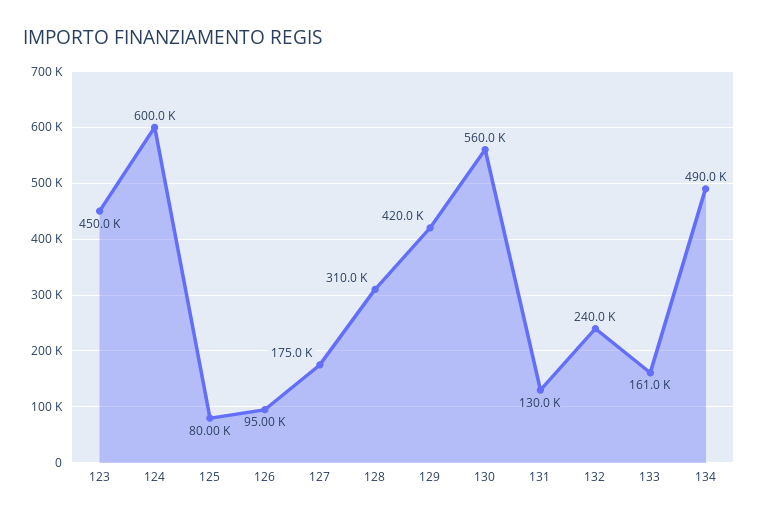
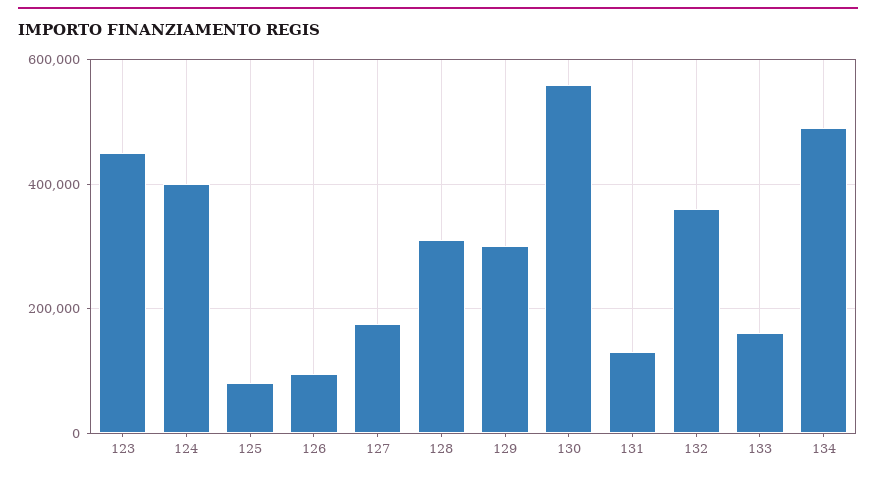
124: 600000 -> 400000
129: 420000 -> 300000
132: 240000 -> 360000

